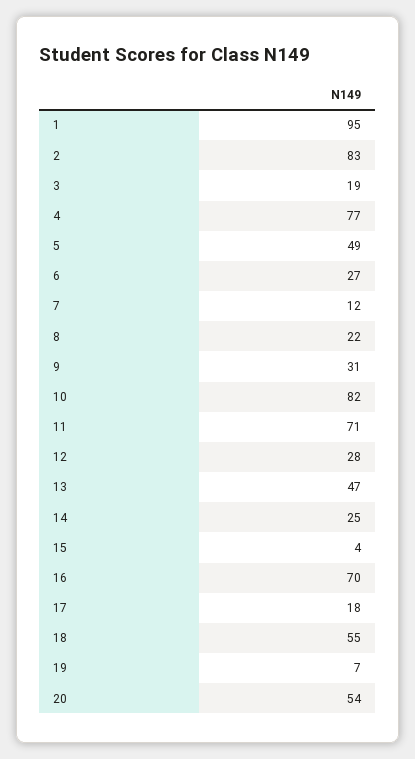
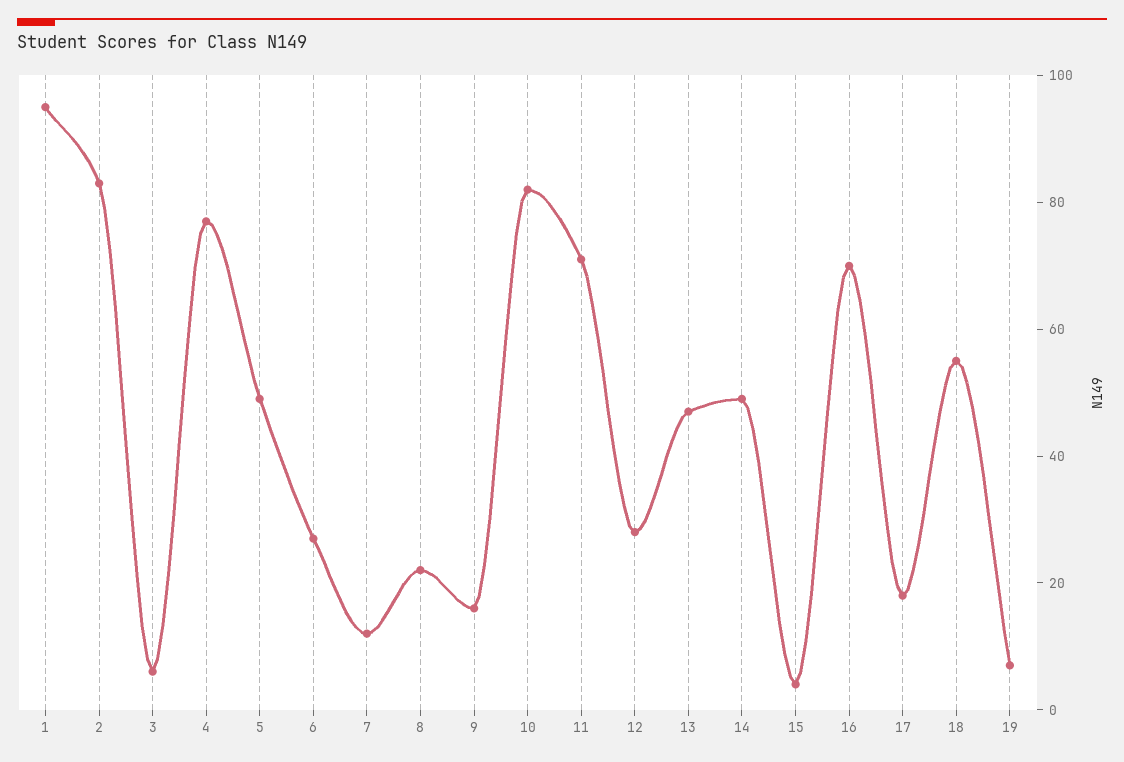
3: 19 -> 5
9: 31 -> 15
14: 25 -> 50
20: 54 -> none

